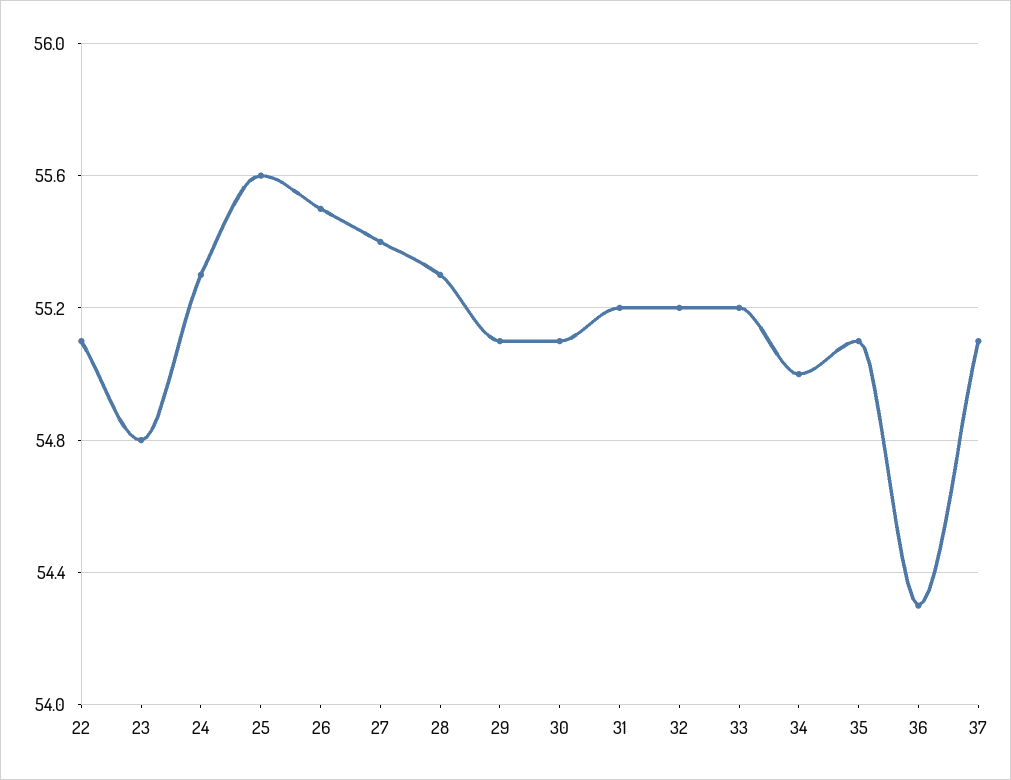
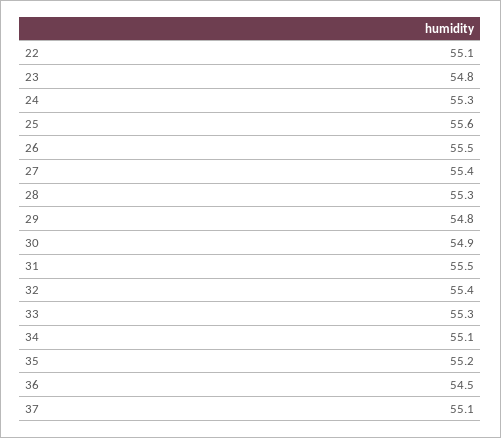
29: 55.1 -> 54.8
30: 55.1 -> 54.9
31: 55.2 -> 55.5
32: 55.2 -> 55.4
33: 55.2 -> 55.3
34: 55 -> 55.1
35: 55.1 -> 55.2
36: 54.3 -> 54.5

